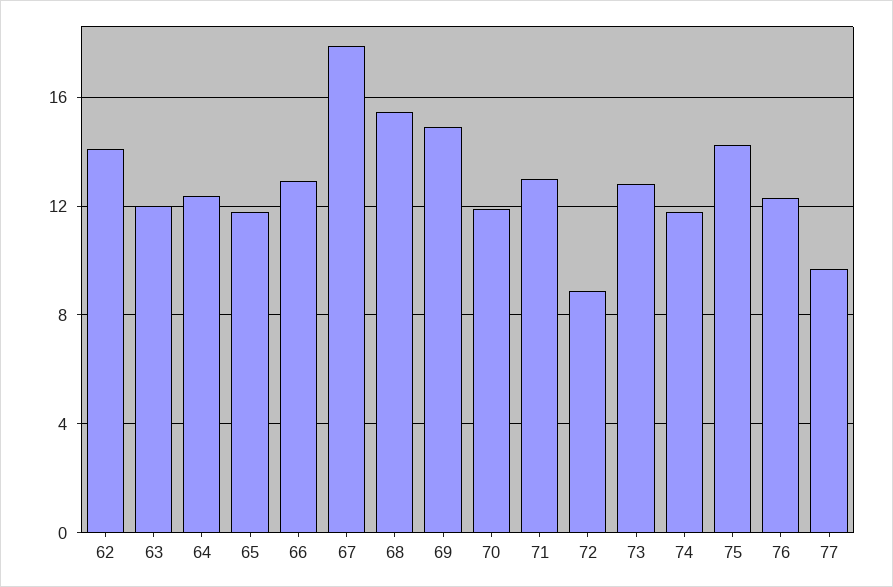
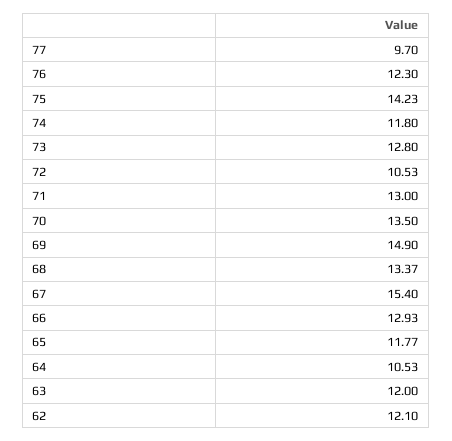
62: 14 -> 12.1
64: 12.5 -> 10.53
67: 18 -> 15.4
68: 15.5 -> 13.37
70: 12 -> 13.5
72: 9 -> 10.53

